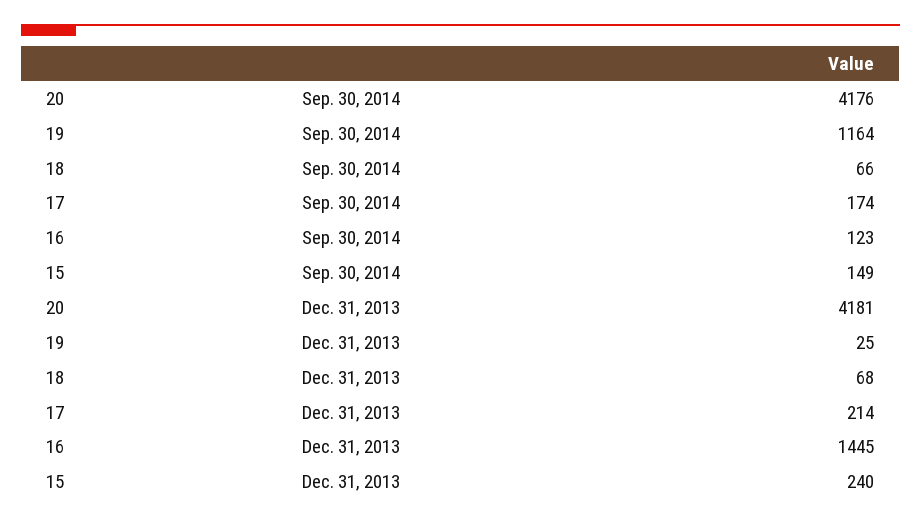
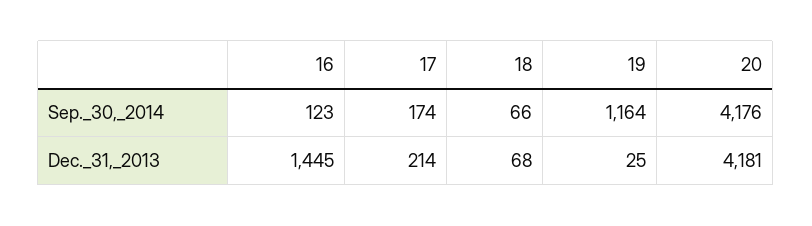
15, Sep. 30, 2014: 149 -> none
15, Dec. 31, 2013: 240 -> none

